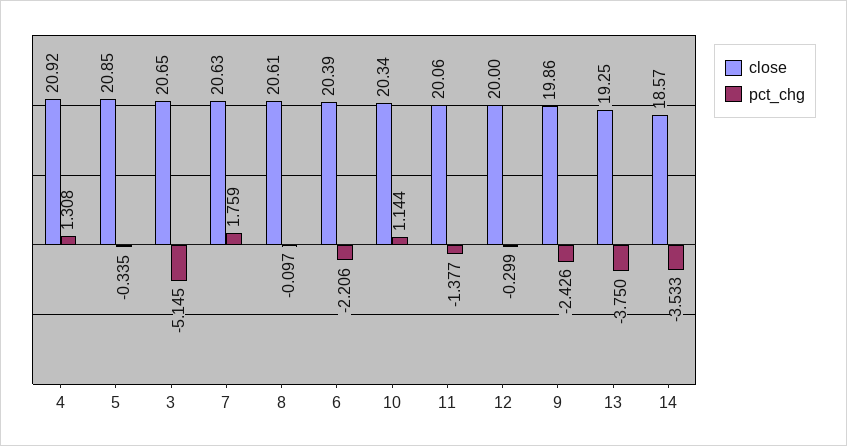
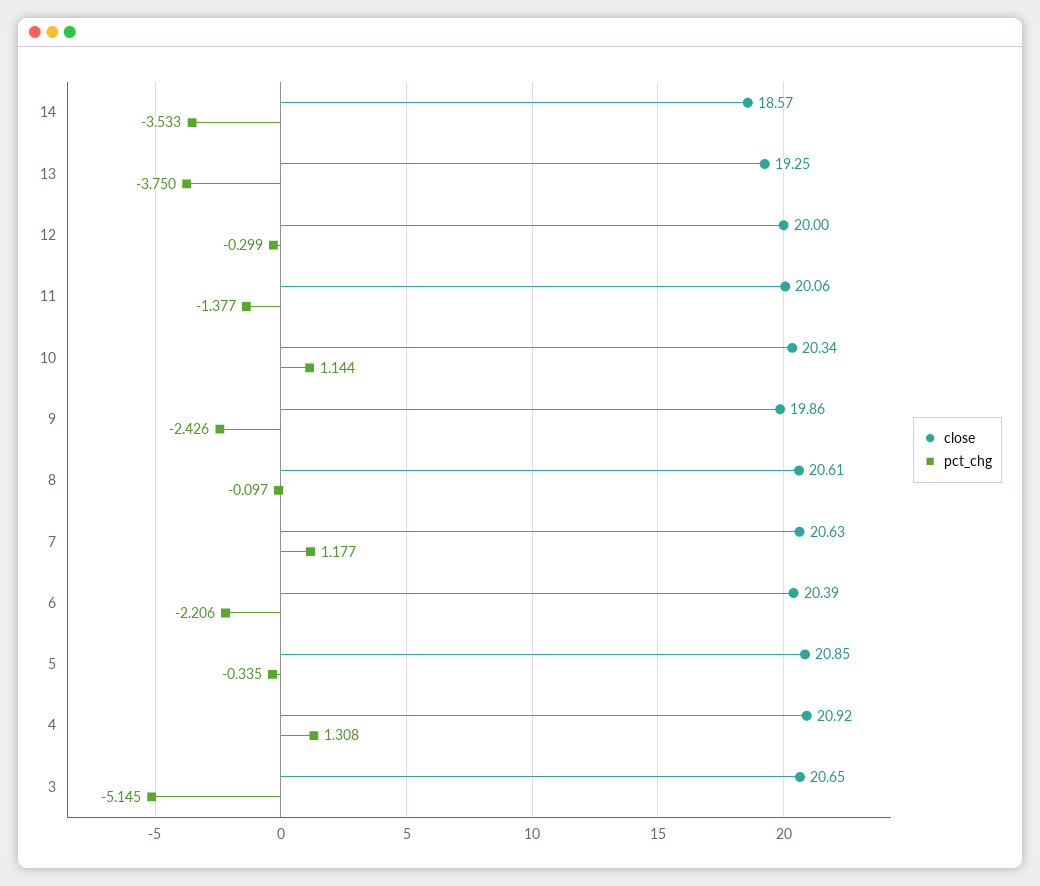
pct_chg, 7: 1.759 -> 1.177

